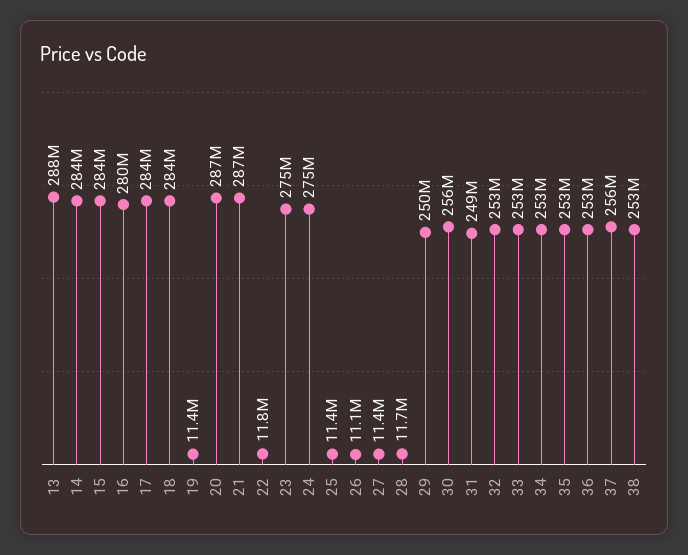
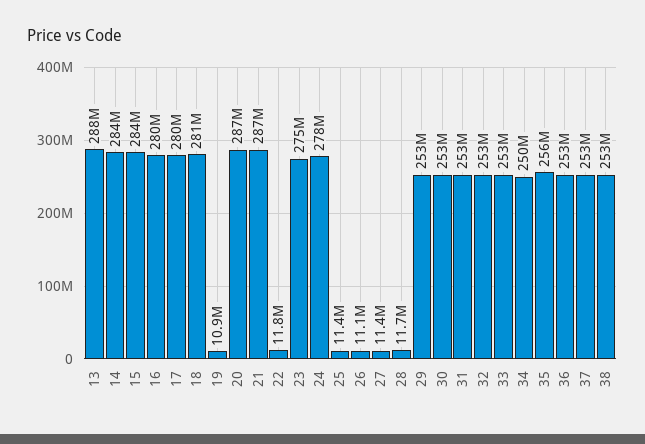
17: 284000000 -> 280000000
18: 284000000 -> 281000000
19: 11400000 -> 10900000
24: 275000000 -> 278000000
29: 250000000 -> 253000000
30: 256000000 -> 253000000
31: 249000000 -> 253000000
34: 253000000 -> 250000000
35: 253000000 -> 256000000
37: 256000000 -> 253000000

